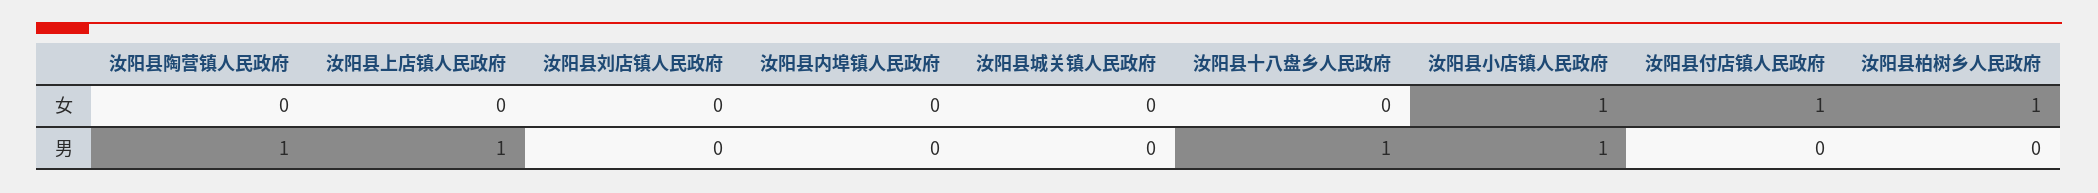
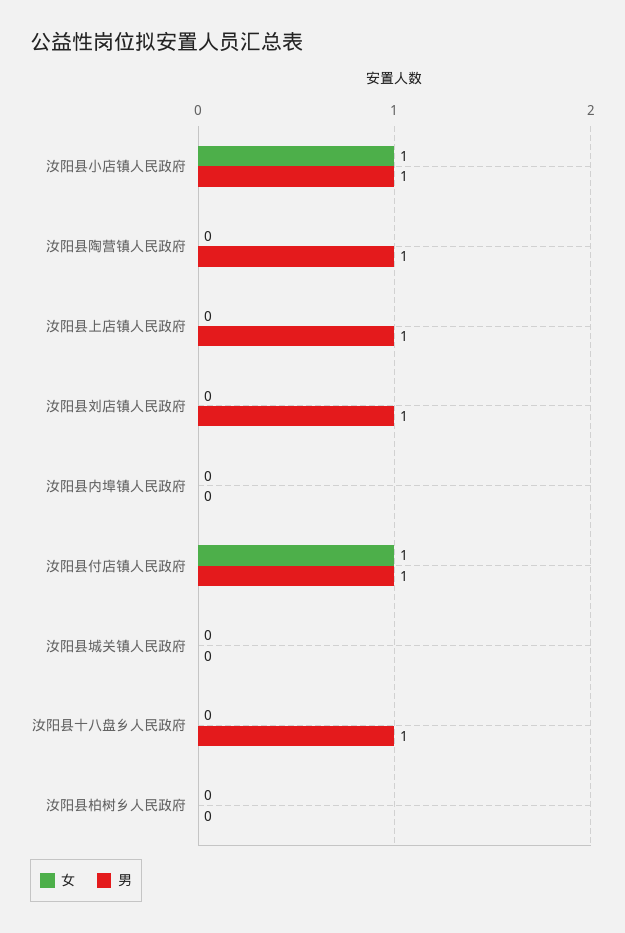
女, 汝阳县柏树乡人民政府: 1 -> 0
男, 汝阳县刘店镇人民政府: 0 -> 1
男, 汝阳县付店镇人民政府: 0 -> 1

